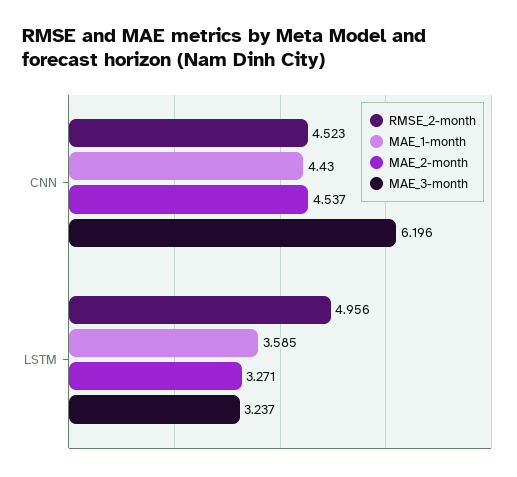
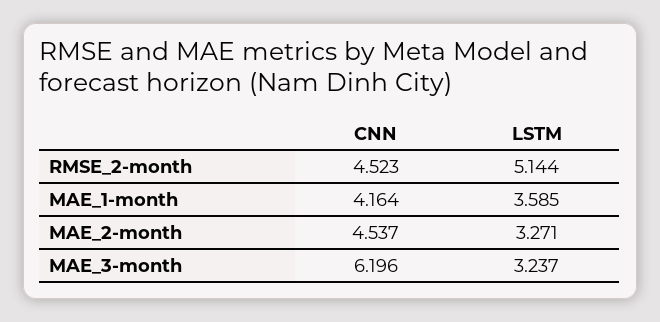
MAE_1-month, CNN: 4.43 -> 4.164
RMSE_2-month, LSTM: 4.956 -> 5.144

